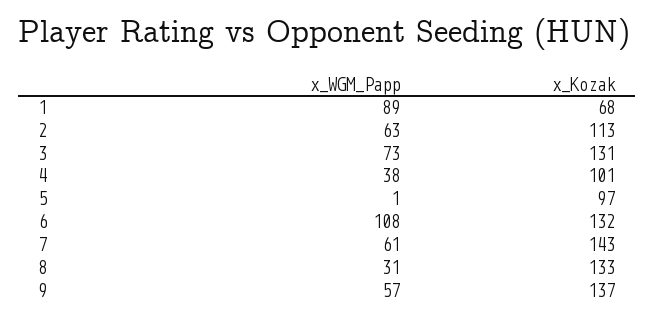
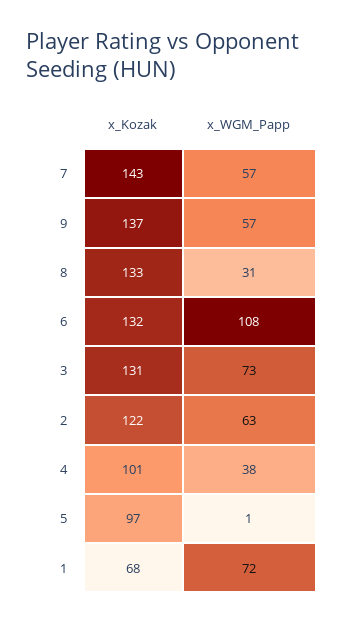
x_WGM_Papp, 1: 89 -> 72
x_Kozak, 2: 113 -> 122
x_WGM_Papp, 7: 61 -> 57

